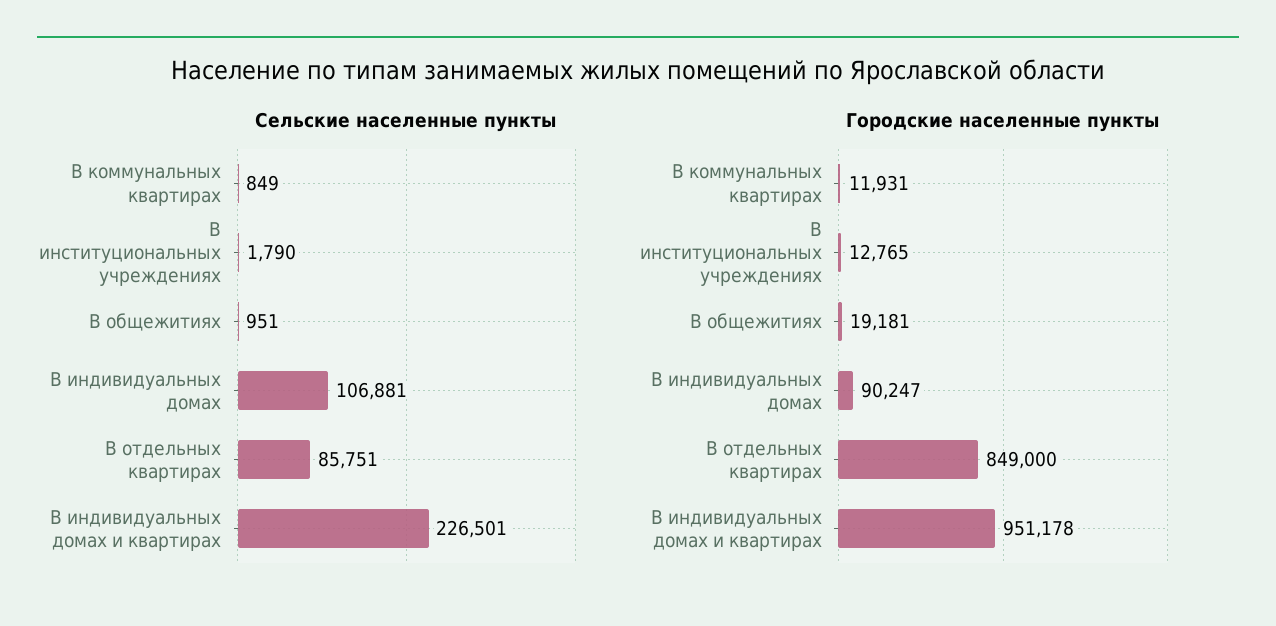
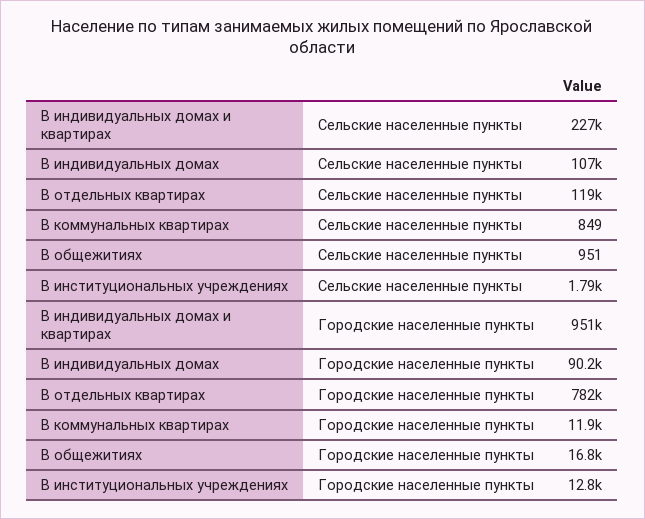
Сельские населенные пункты, В отдельных квартирах: 85751 -> 119000
Городские населенные пункты, В общежитиях: 19181 -> 16800
Городские населенные пункты, В отдельных квартирах: 849000 -> 782000

